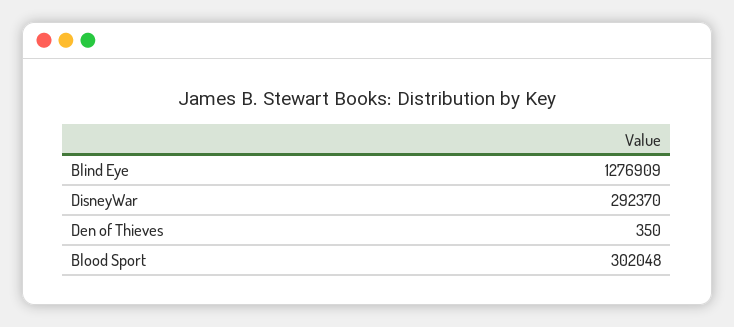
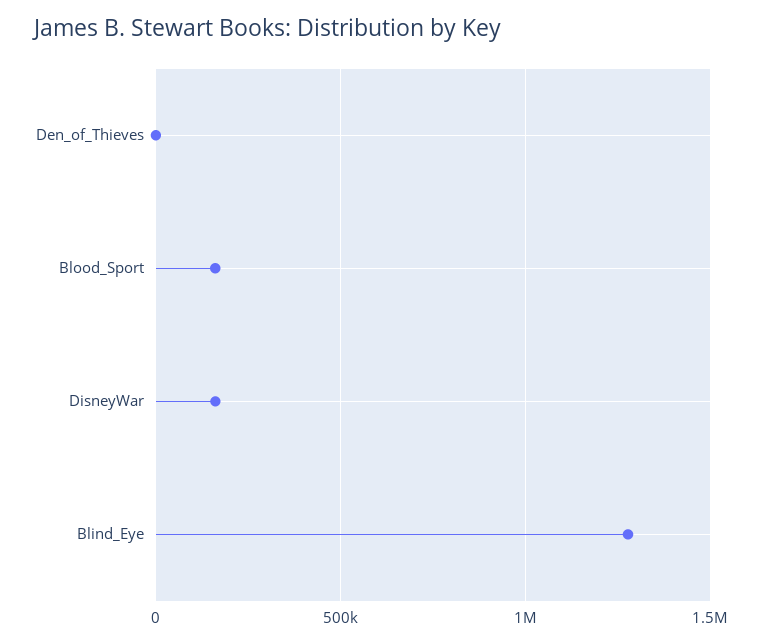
DisneyWar: 292370 -> 150000
Blood Sport: 302048 -> 150000

